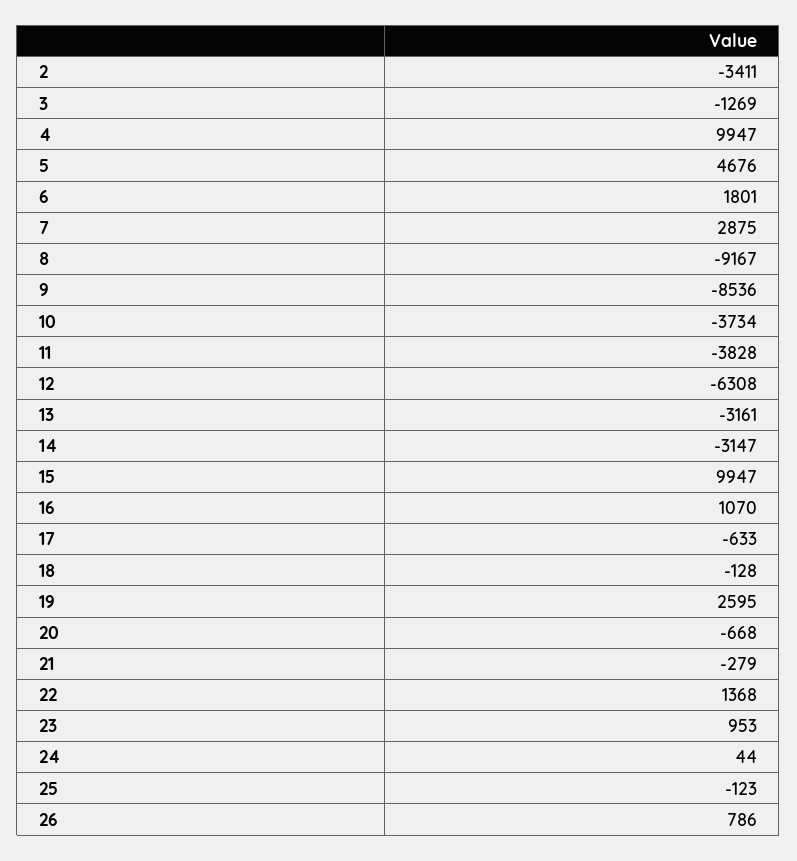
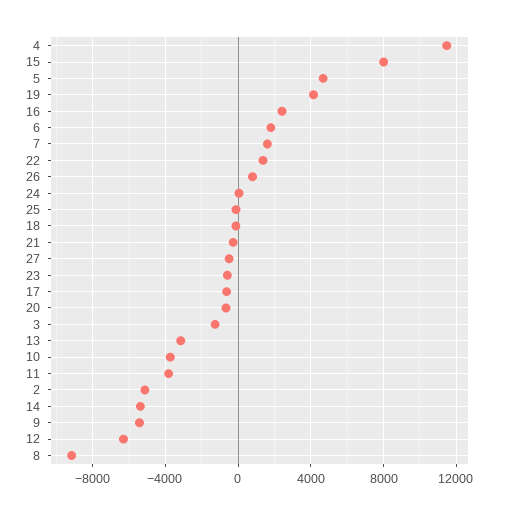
2: -3411 -> -5000
4: 9947 -> 11500
7: 2875 -> 1500
9: -8536 -> -5500
14: -3147 -> -5500
15: 9947 -> 8000
16: 1070 -> 2500
19: 2595 -> 4000
23: 953 -> -500
27: none -> -500

